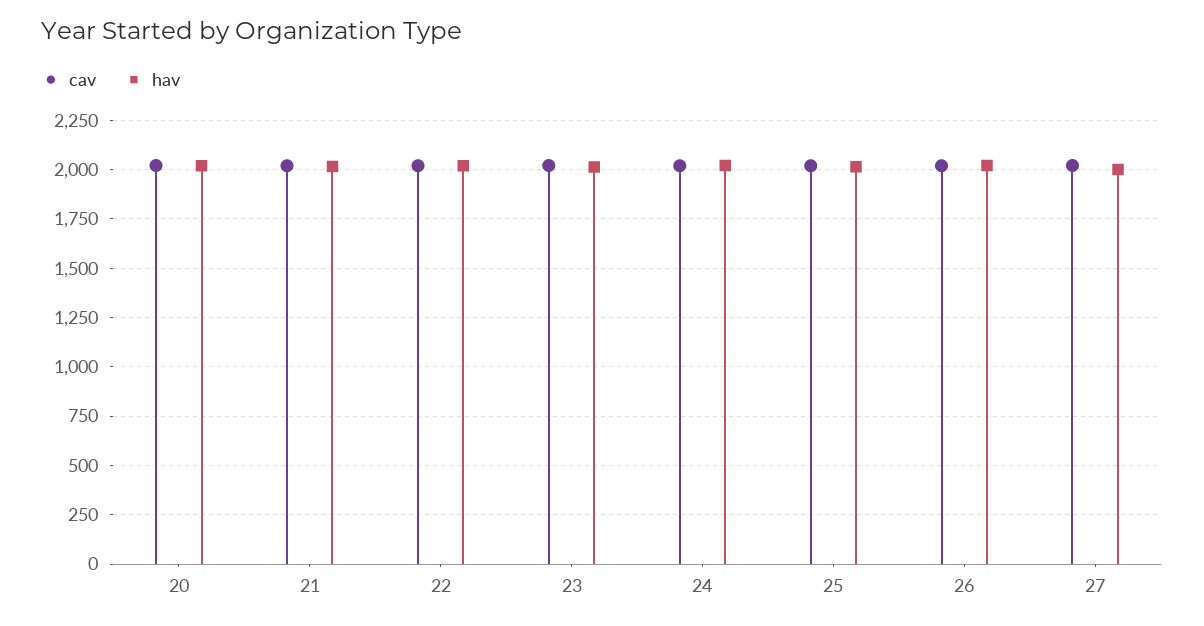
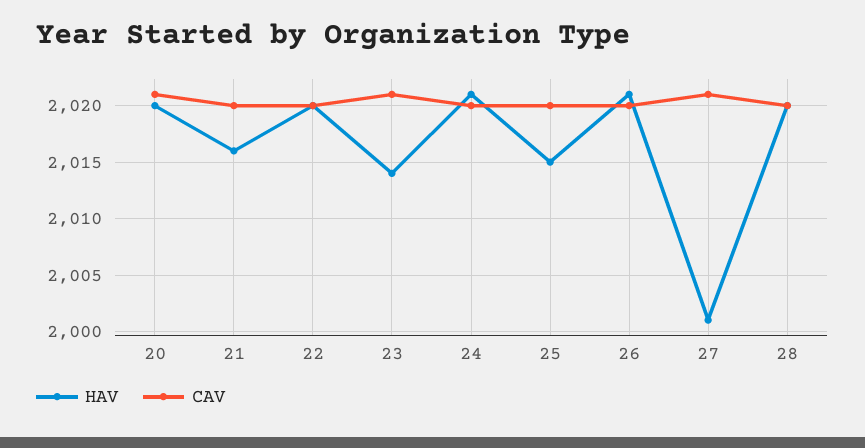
hav, 28: none -> 2020
cav, 28: none -> 2020

